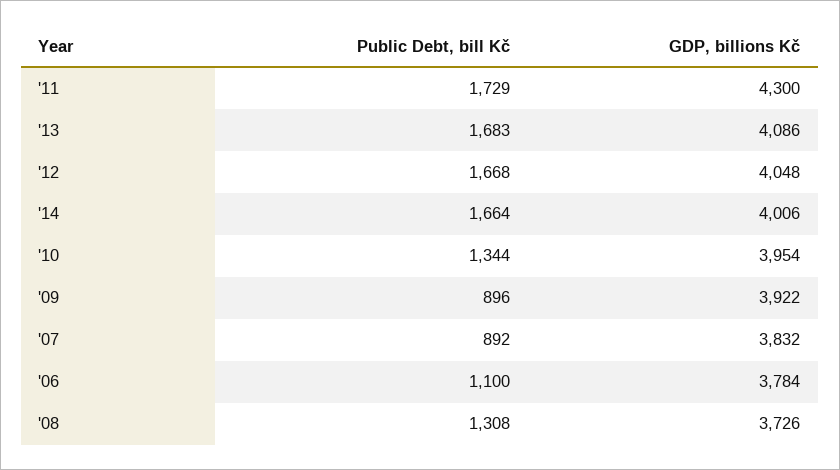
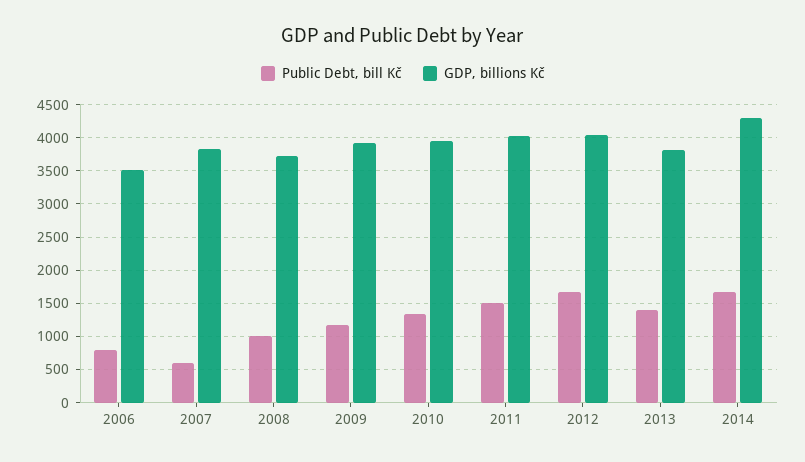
Public Debt, bill Kč, '11: 1729 -> 1500
GDP, billions Kč, '11: 4300 -> 4000
Public Debt, bill Kč, '13: 1683 -> 1400
GDP, billions Kč, '13: 4086 -> 3800
GDP, billions Kč, '14: 4006 -> 4300
Public Debt, bill Kč, '09: 896 -> 1200
Public Debt, bill Kč, '07: 892 -> 600
Public Debt, bill Kč, '06: 1100 -> 800
GDP, billions Kč, '06: 3784 -> 3500
Public Debt, bill Kč, '08: 1308 -> 1000

